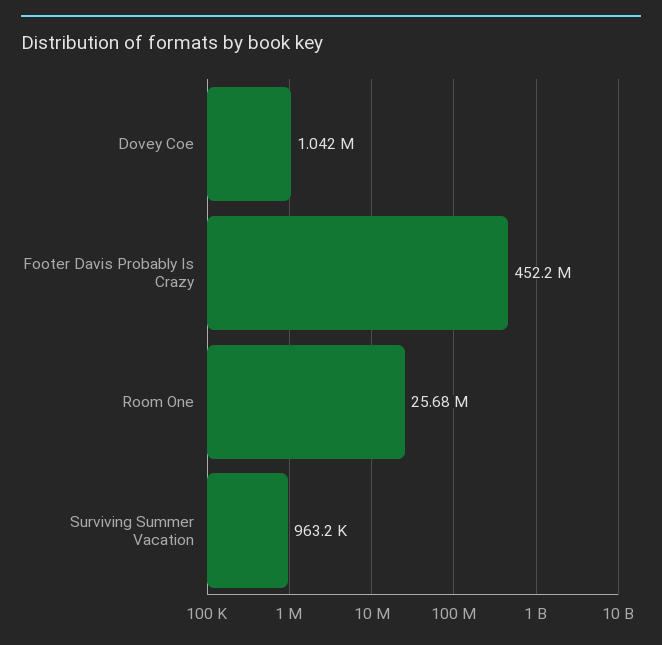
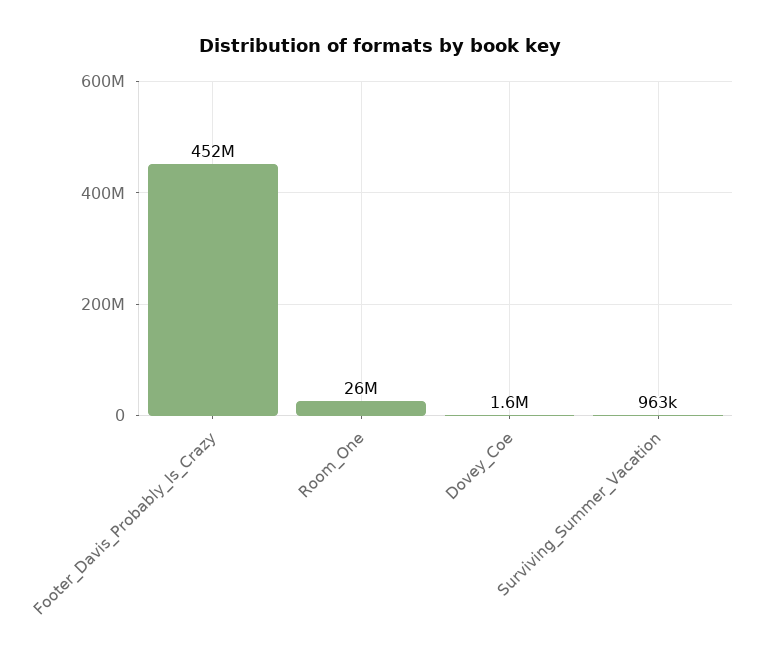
Dovey Coe: 1042000 -> 1600000

